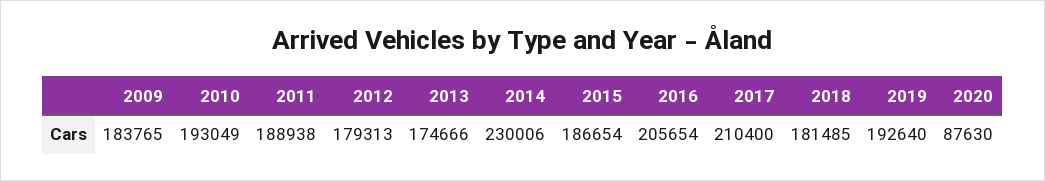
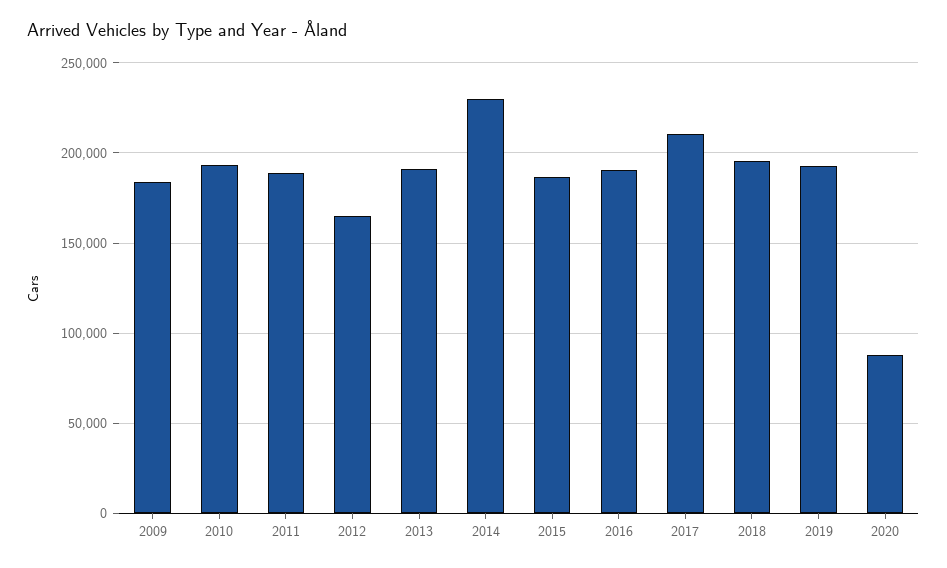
2012: 179313 -> 165000
2013: 174666 -> 190000
2016: 205654 -> 190000
2018: 181485 -> 195000

